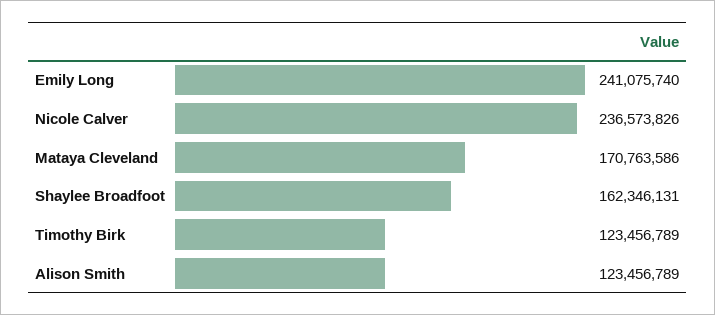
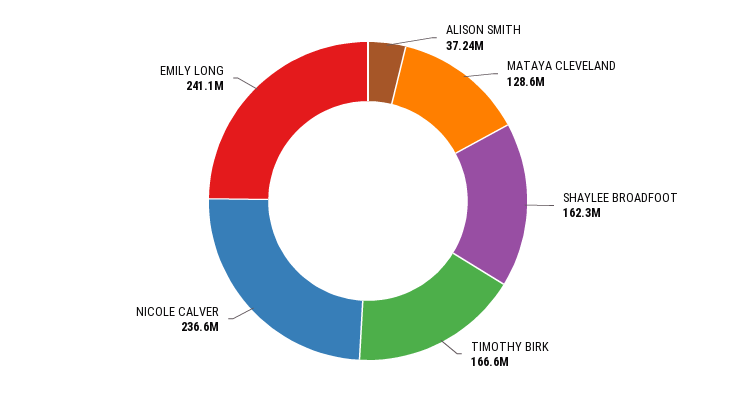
Mataya Cleveland: 170763586 -> 128600000
Timothy Birk: 123456789 -> 166600000
Alison Smith: 123456789 -> 37240000

